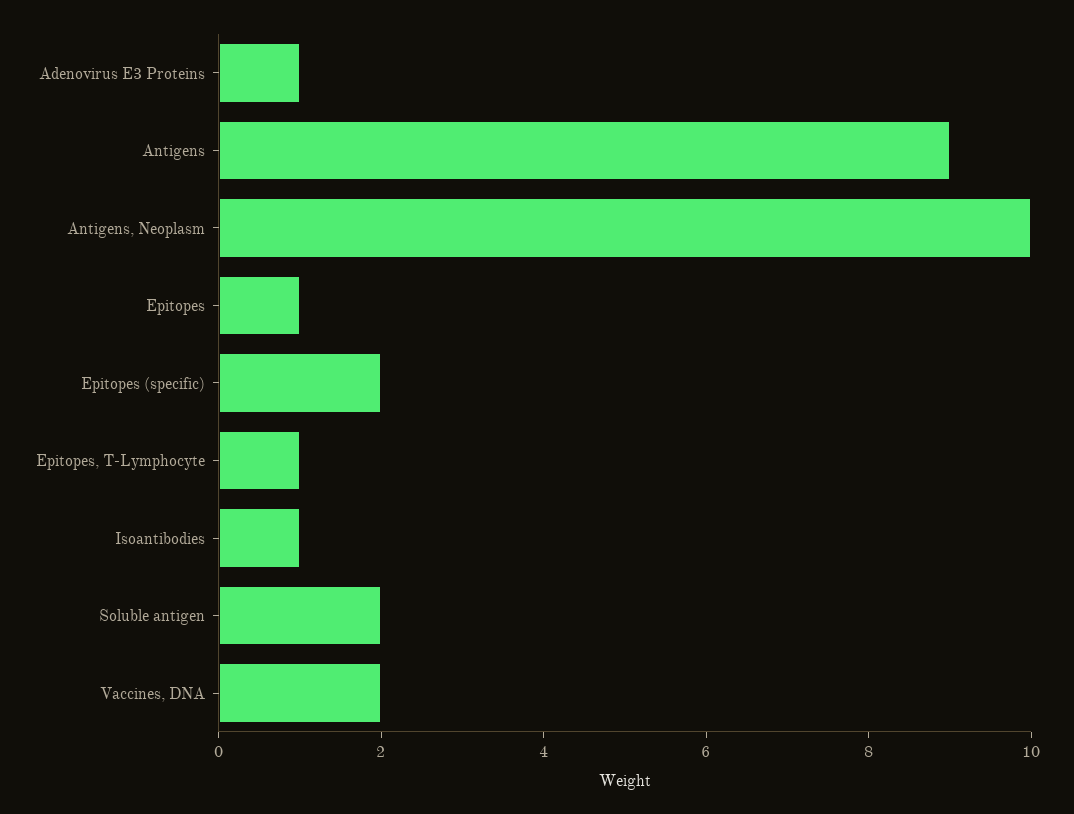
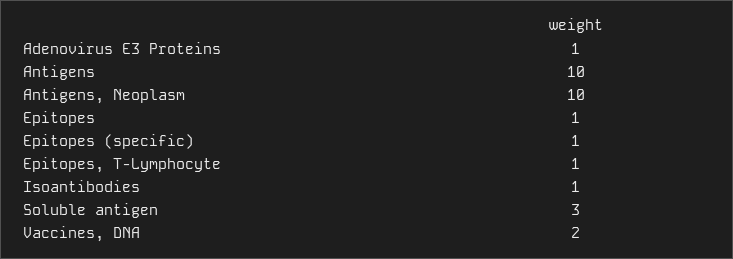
Antigens: 9 -> 10
Epitopes (specific): 2 -> 1
Soluble antigen: 2 -> 3

